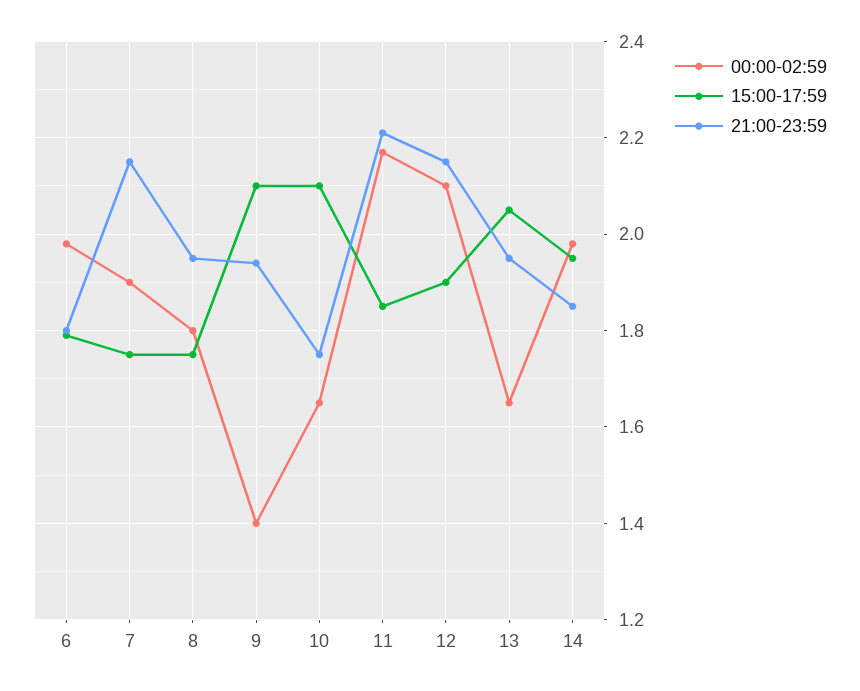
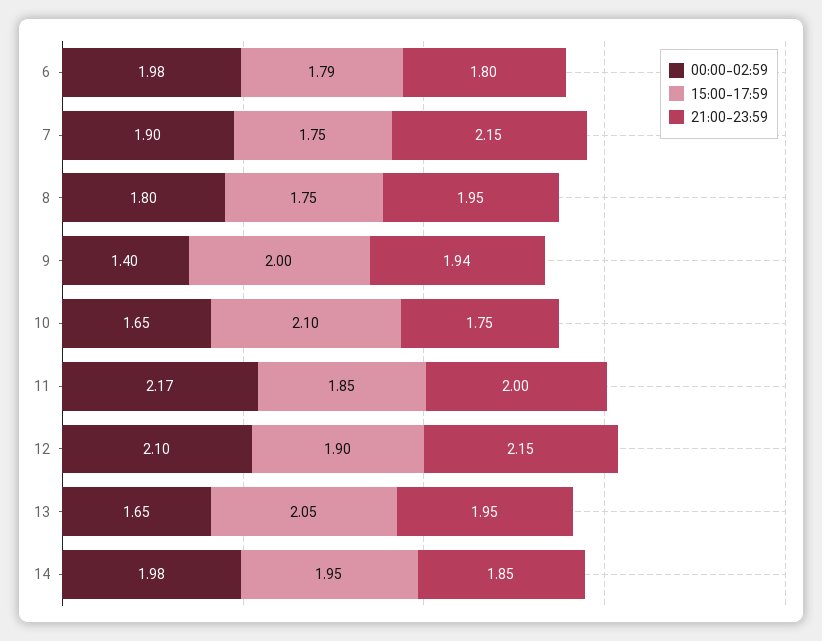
15:00-17:59, 9: 2.1 -> 2
21:00-23:59, 11: 2.2 -> 2

